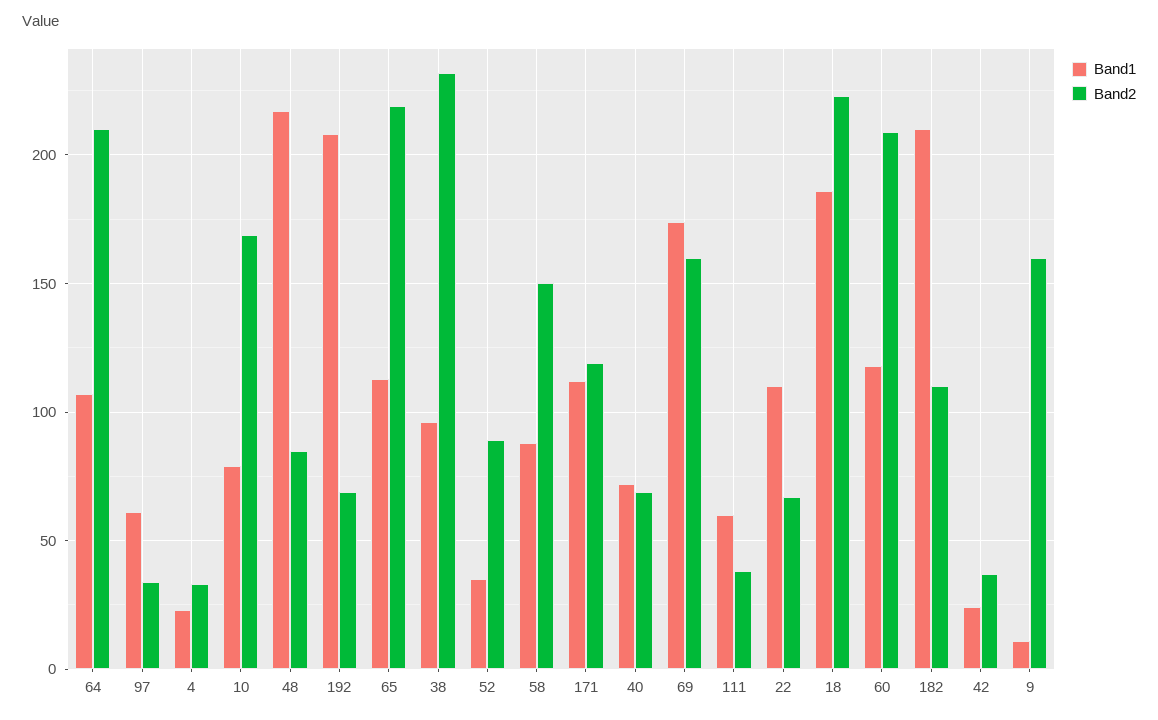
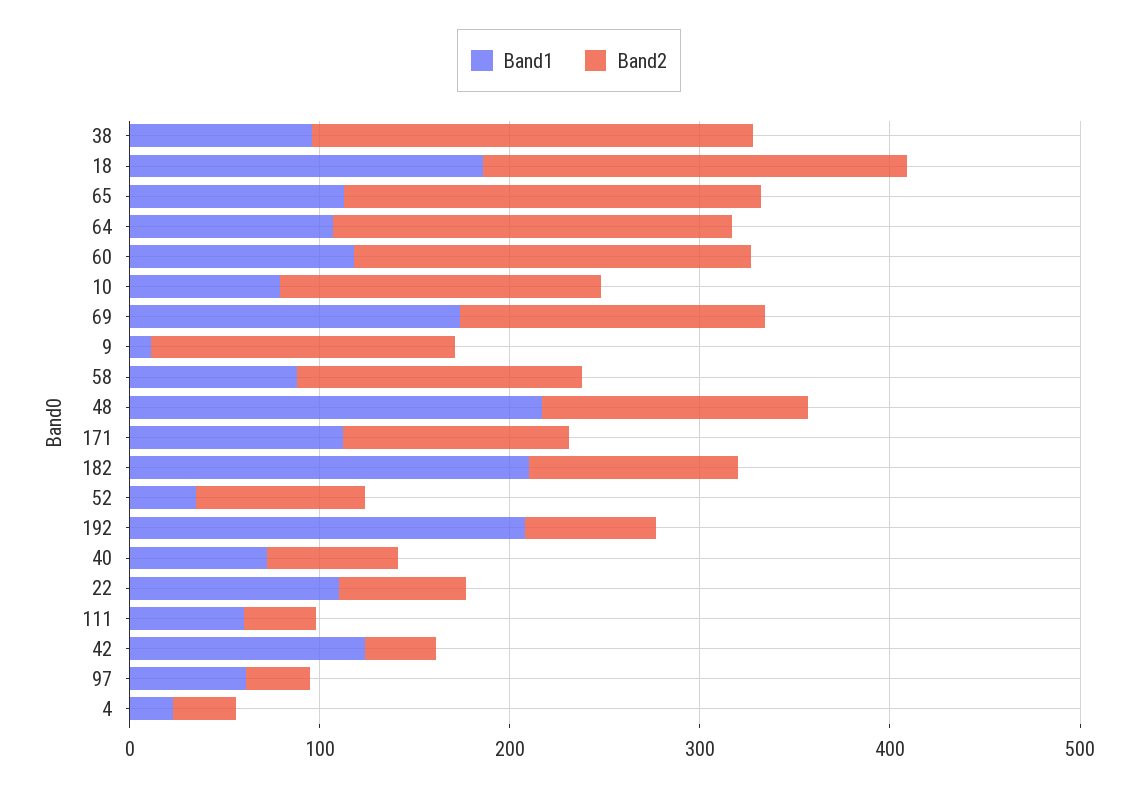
Band2, 48: 85 -> 140
Band1, 42: 25 -> 120

